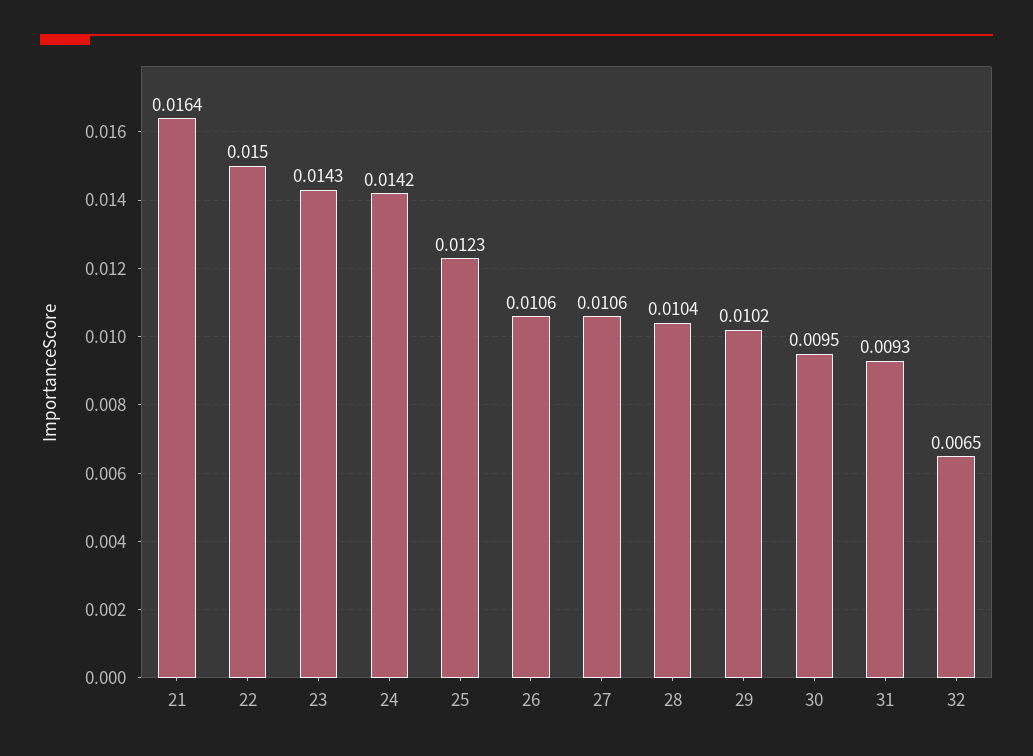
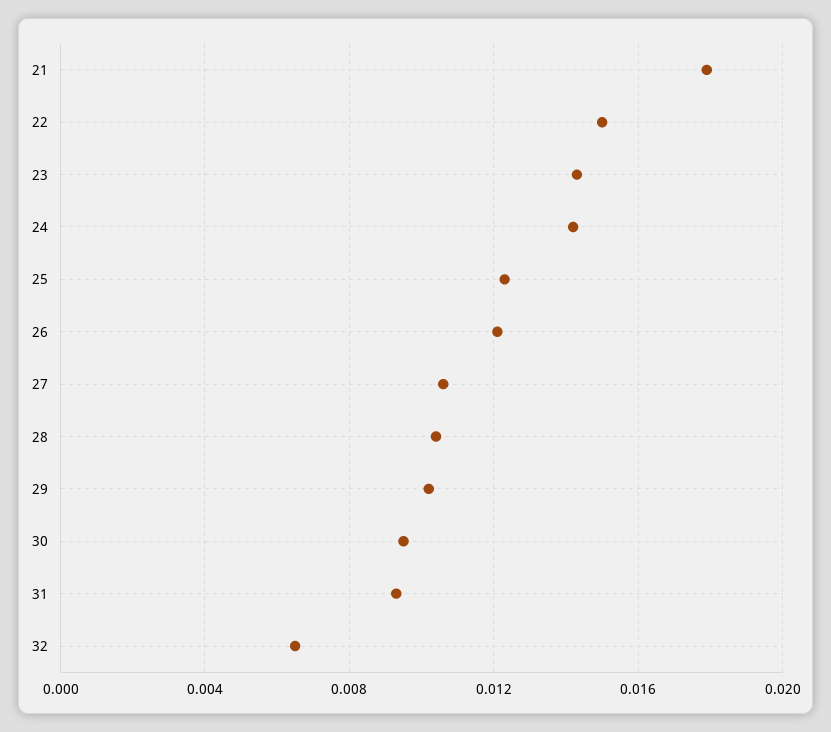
21: 0.0164 -> 0.018
26: 0.0106 -> 0.012

